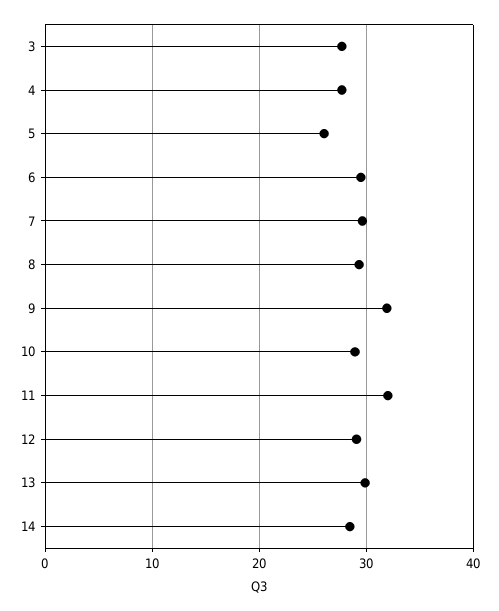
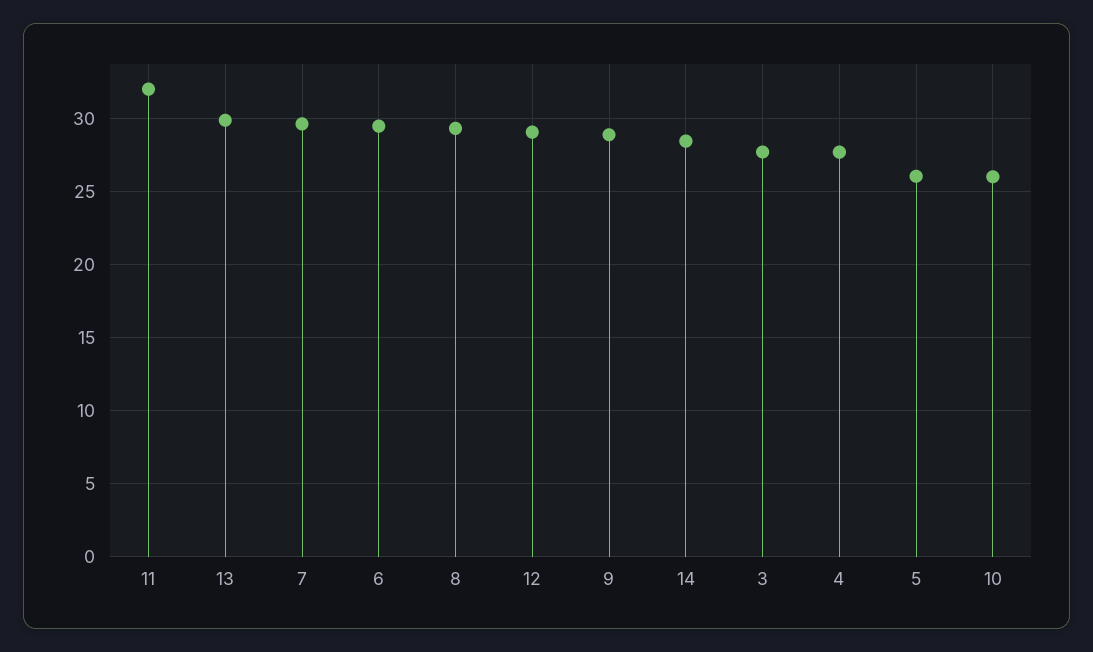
9: 32 -> 29
10: 29 -> 26

